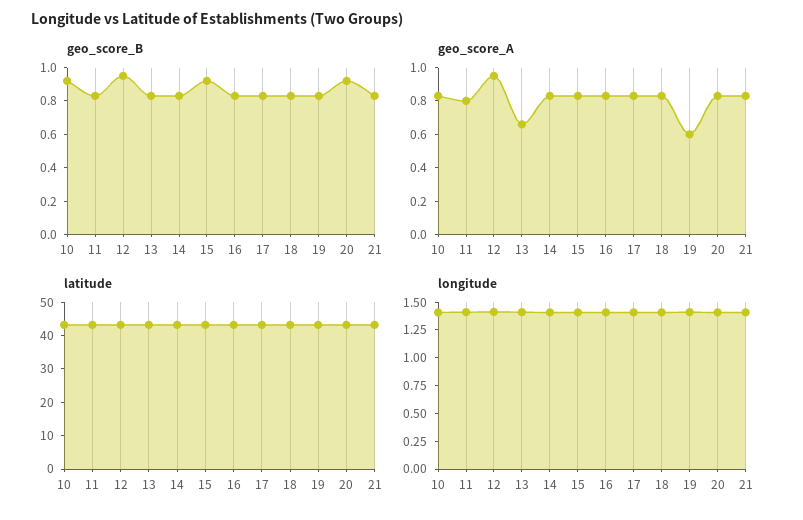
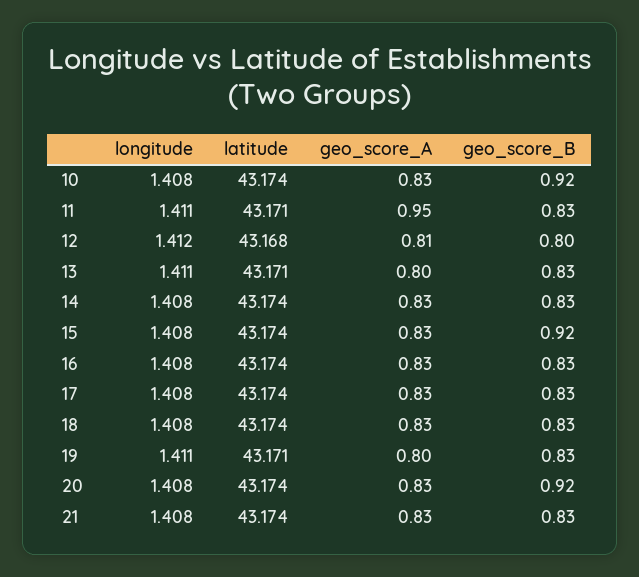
geo_score_B, 12: 0.95 -> 0.8
geo_score_A, 11: 0.8 -> 0.95
geo_score_A, 12: 0.95 -> 0.81
geo_score_A, 13: 0.65 -> 0.8
geo_score_A, 19: 0.6 -> 0.8

